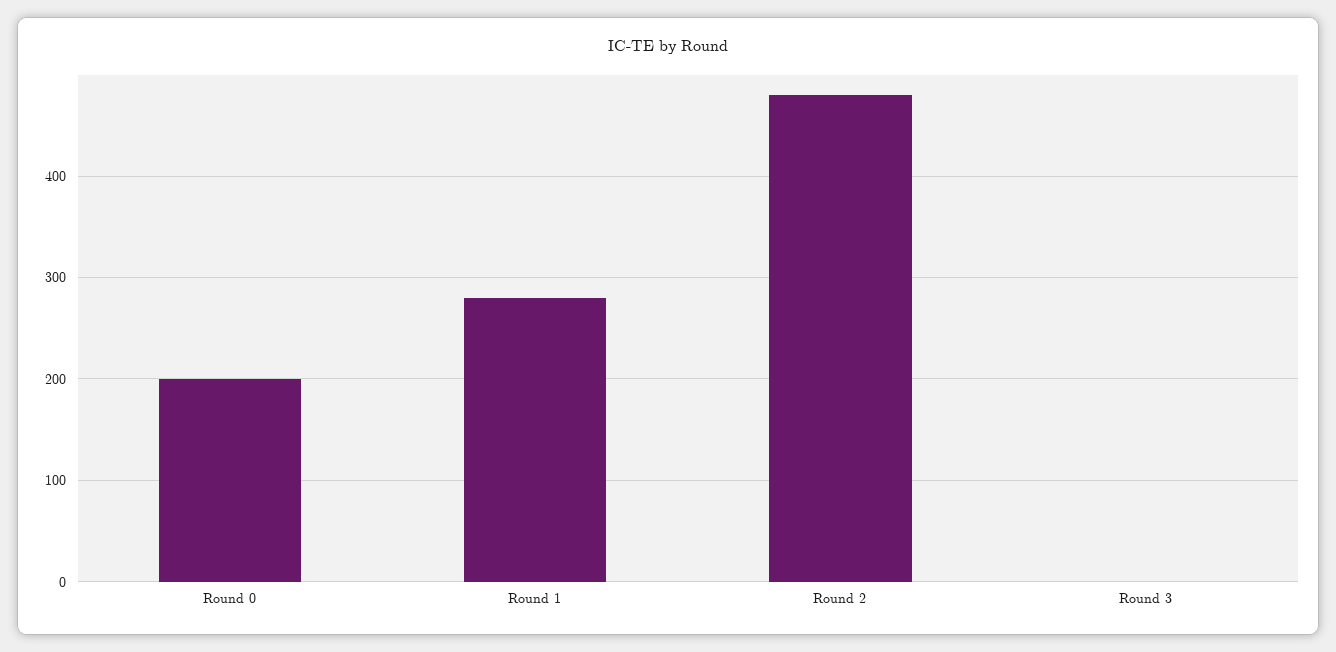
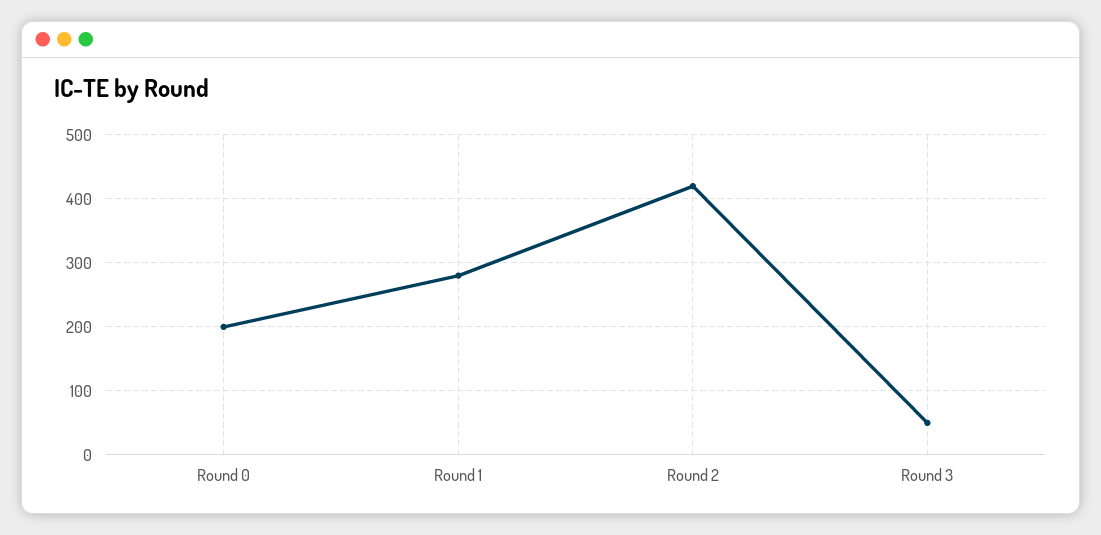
Round 2: 480 -> 420
Round 3: 0 -> 50

